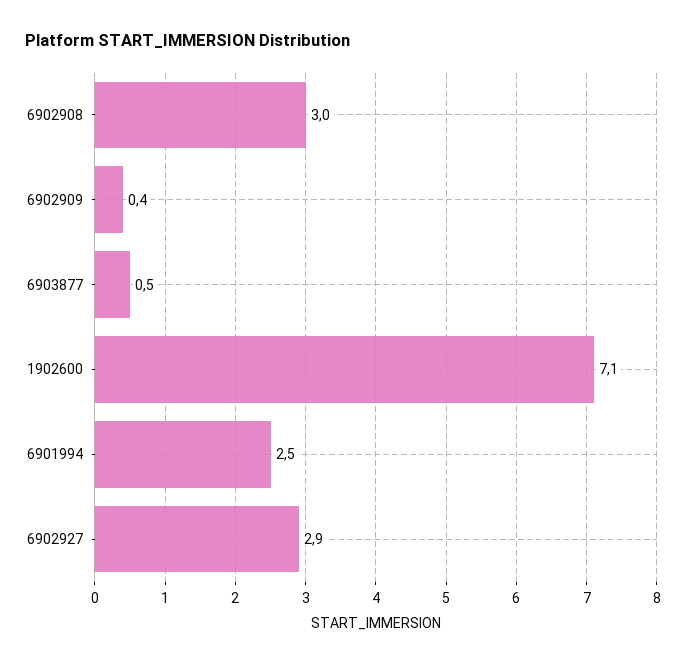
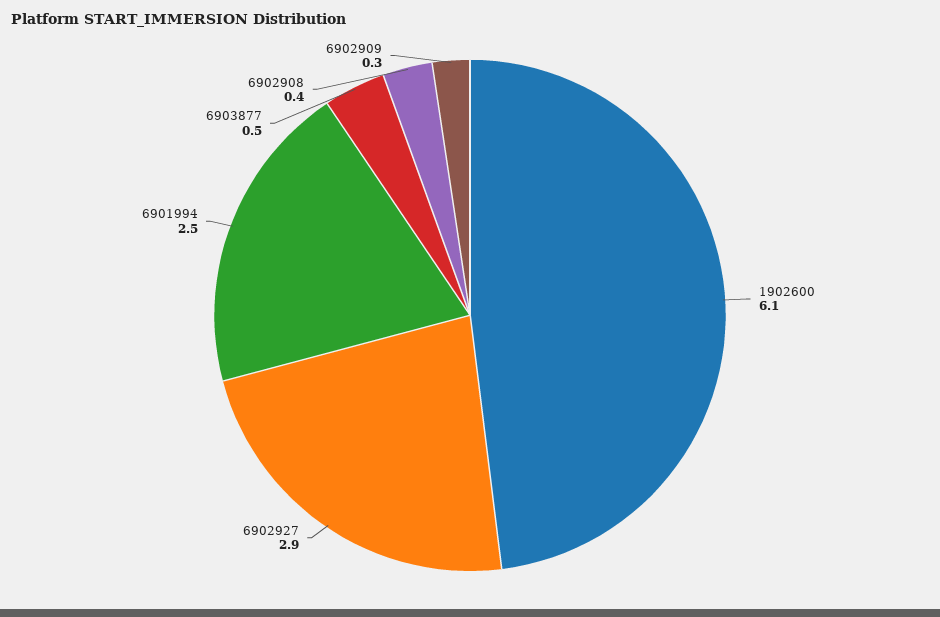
6902908: 3 -> 0.4
6902909: 0.4 -> 0.3
1902600: 7.1 -> 6.1

